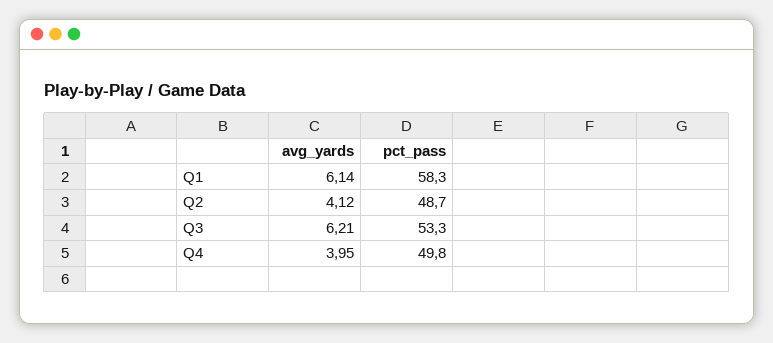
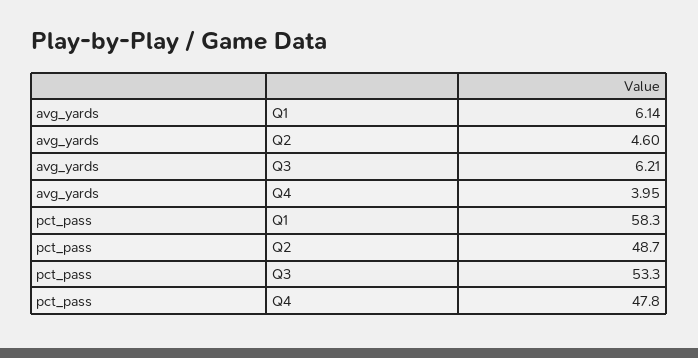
avg_yards, Q2: 4.12 -> 4.6
pct_pass, Q4: 49.8 -> 47.8

